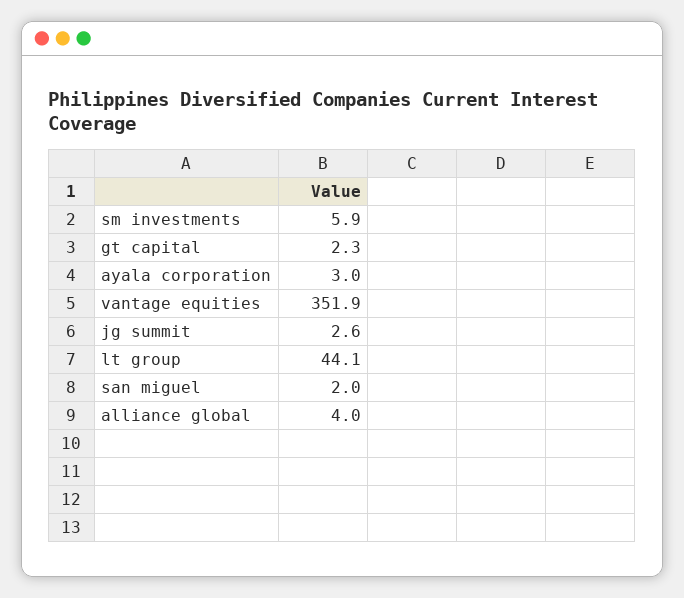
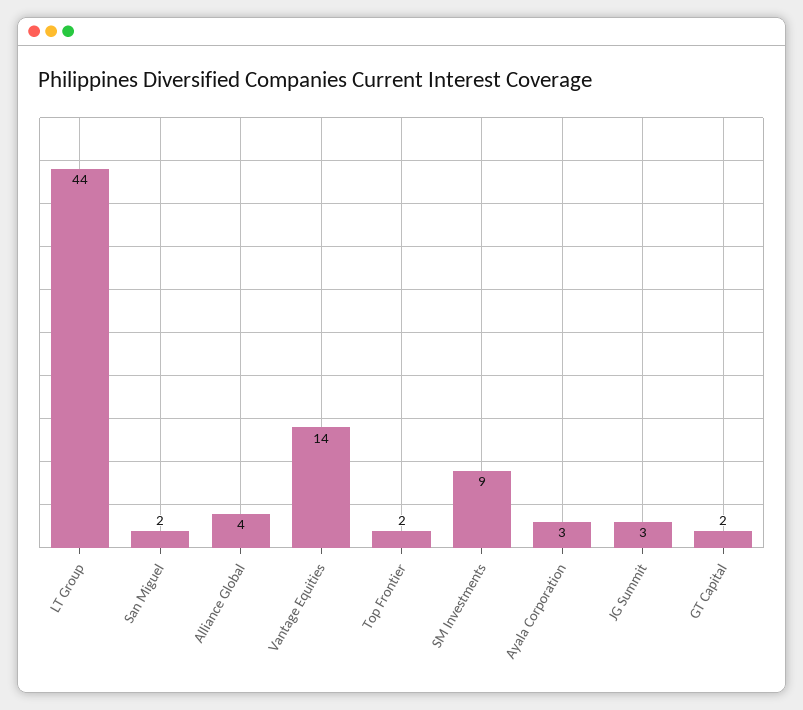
sm investments: 5.9 -> 9
vantage equities: 351.9 -> 14
Top Frontier: none -> 2

